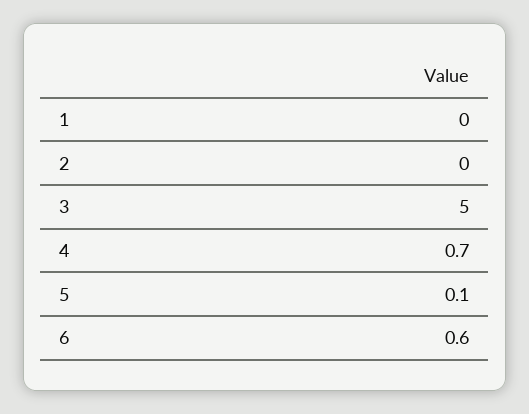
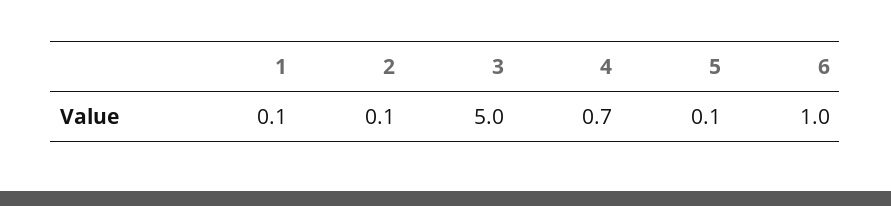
1: 0 -> 0.1
2: 0 -> 0.1
6: 0.6 -> 1

